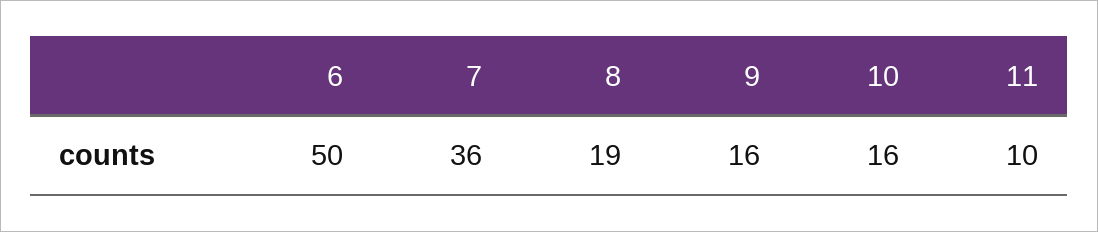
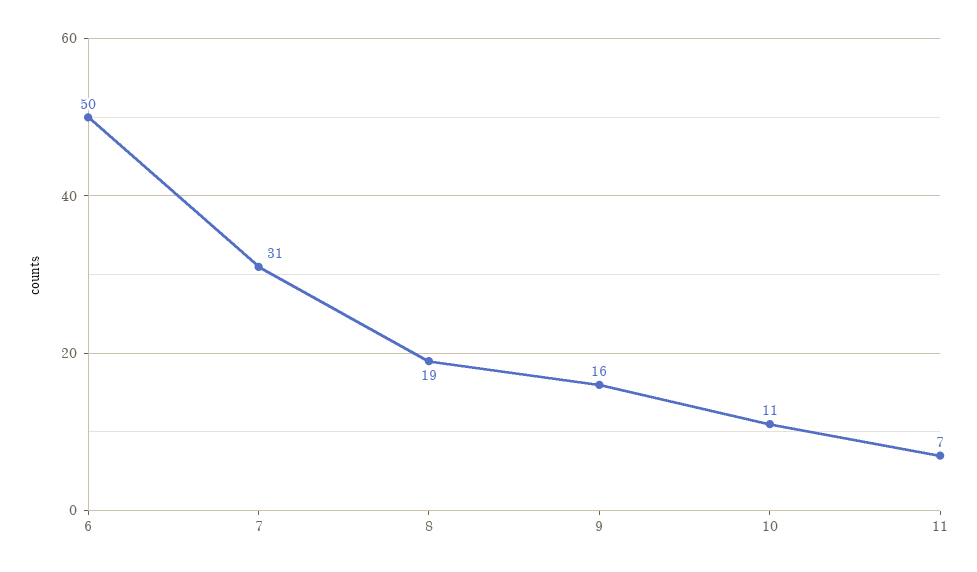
7: 36 -> 31
10: 16 -> 11
11: 10 -> 7

